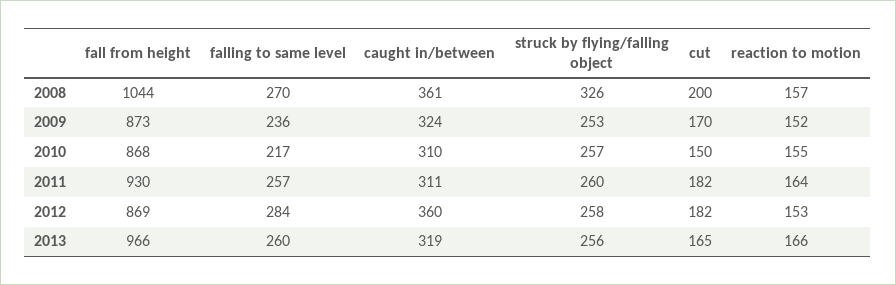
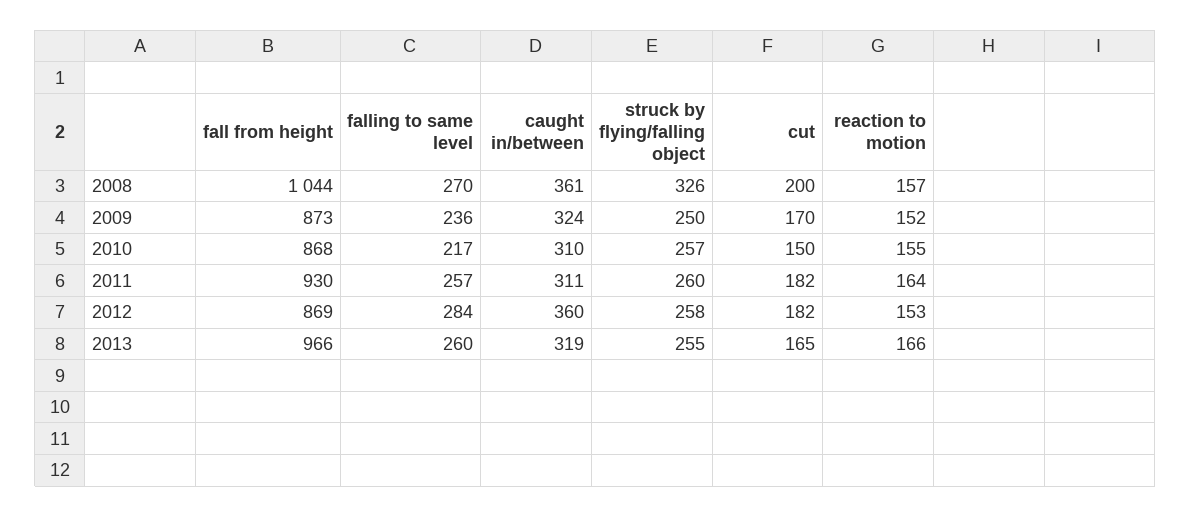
struck by flying/falling object, 2009: 253 -> 250
struck by flying/falling object, 2013: 256 -> 255

